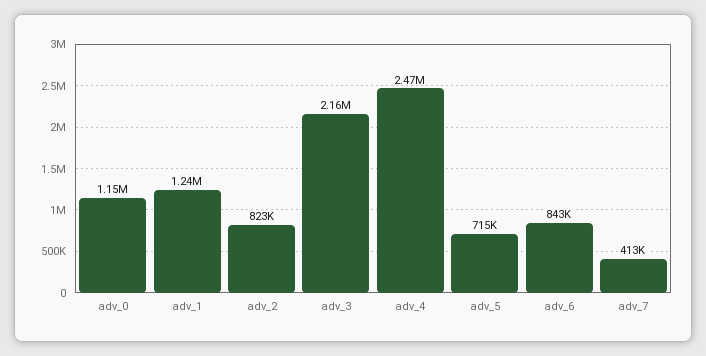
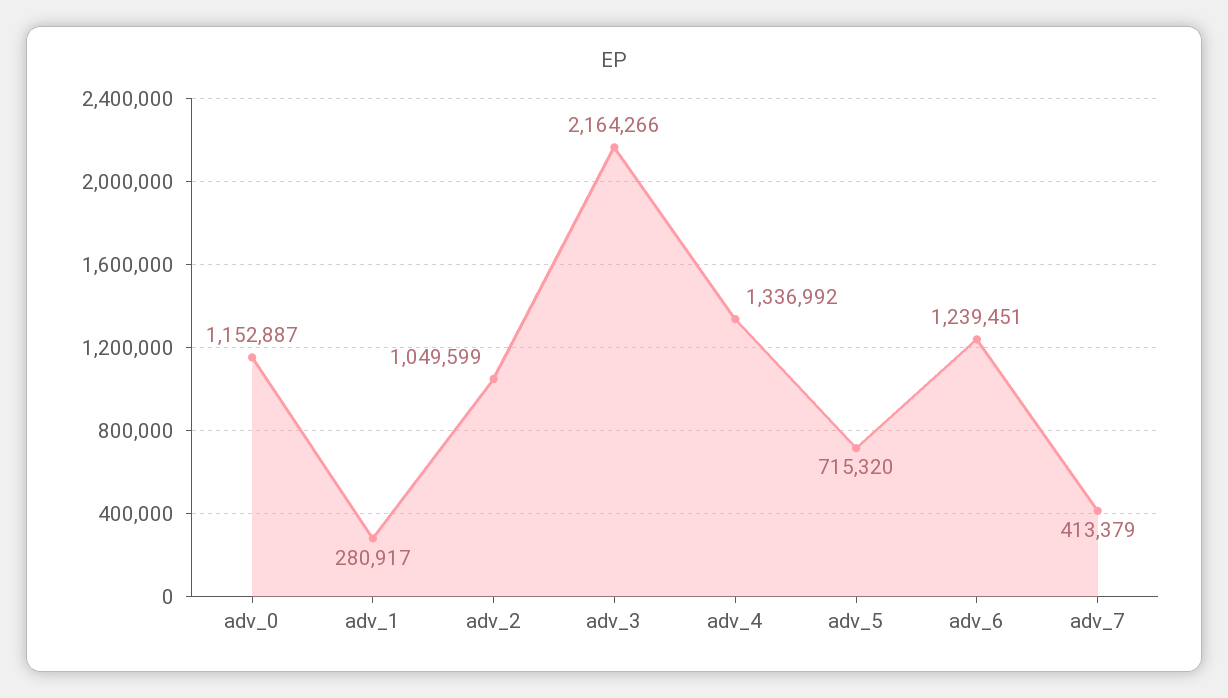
adv_1: 1240000 -> 280917
adv_2: 823000 -> 1049599
adv_4: 2470000 -> 1336992
adv_6: 843000 -> 1239451

